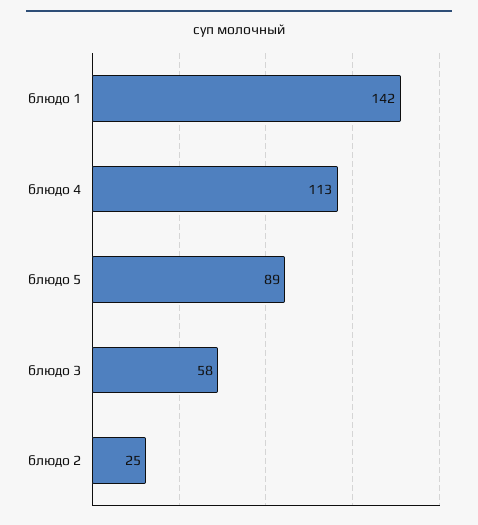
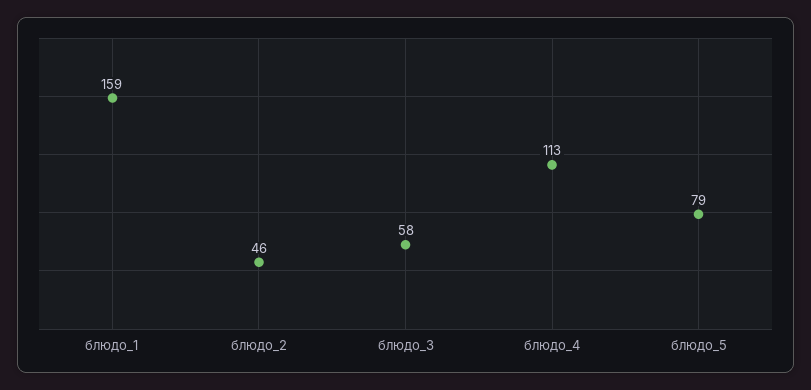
блюдо 1: 142 -> 159
блюдо 5: 89 -> 79
блюдо 2: 25 -> 46

